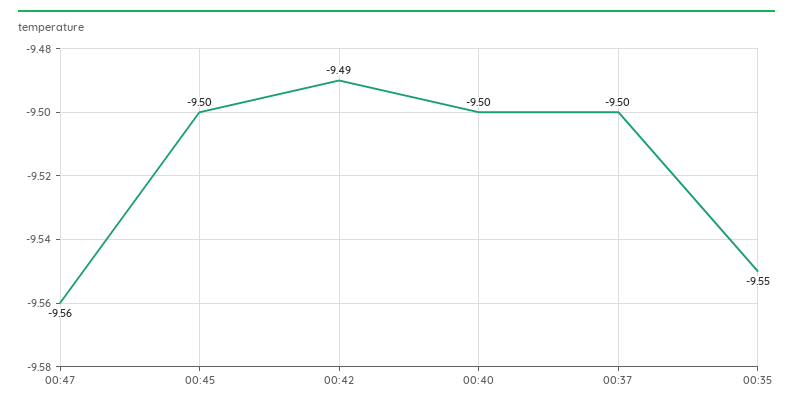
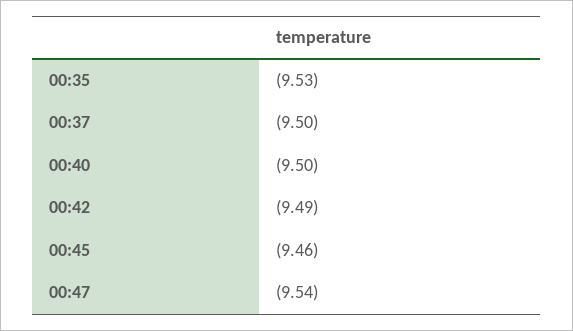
00:47: -9.56 -> -9.54
00:45: -9.5 -> -9.46
00:35: -9.55 -> -9.53

